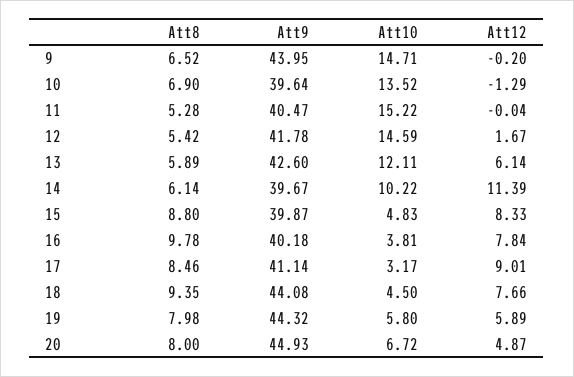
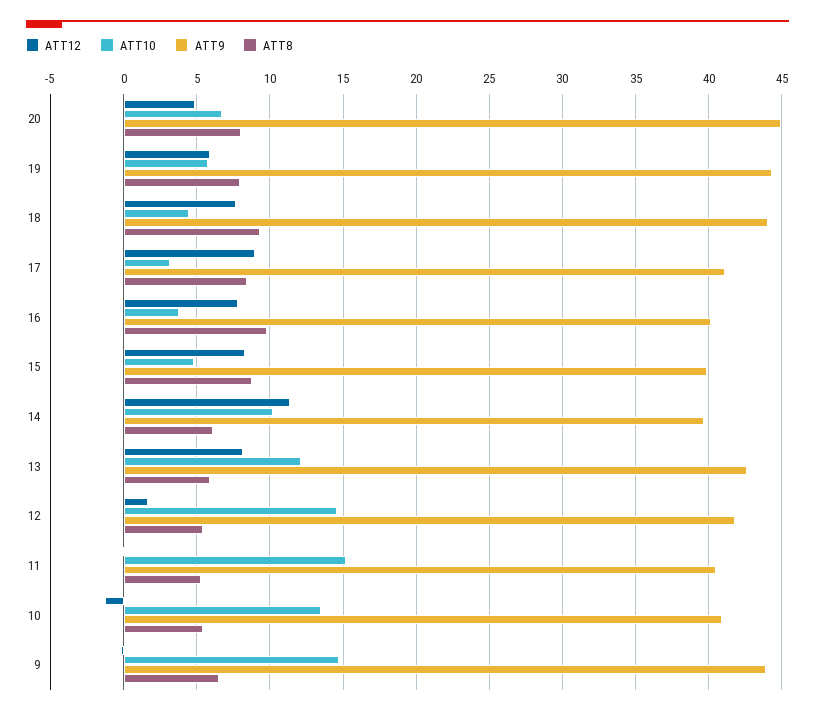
Att8, 10: 6.9 -> 5.5
Att9, 10: 39.64 -> 41
Att12, 13: 6.14 -> 8

